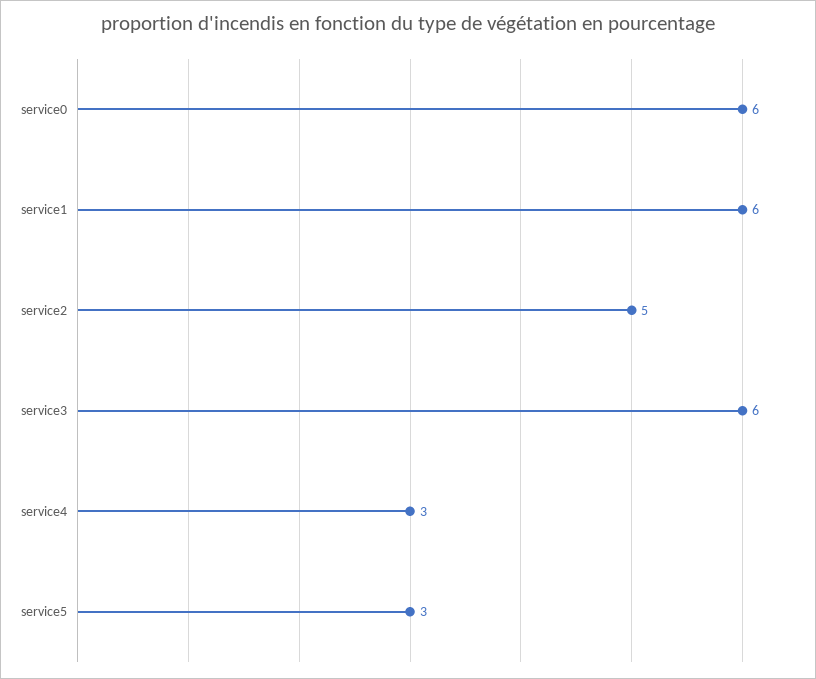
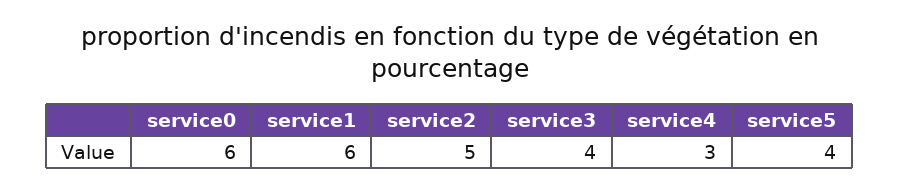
service3: 6 -> 4
service5: 3 -> 4

